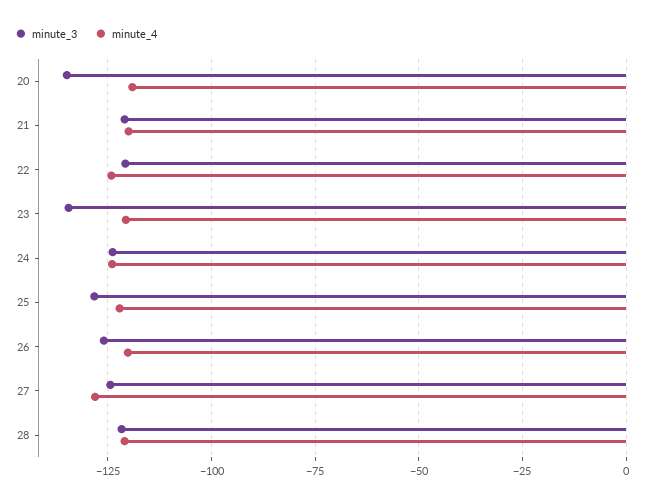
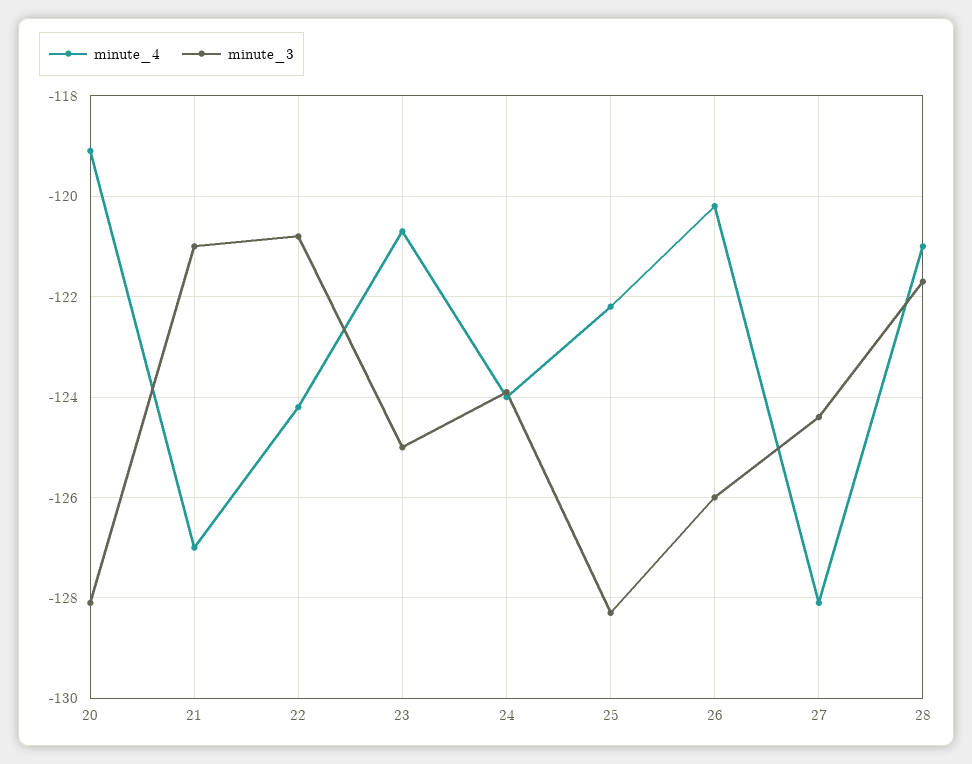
minute_3, 20: -135 -> -128
minute_4, 21: -120 -> -127
minute_3, 23: -135 -> -125

